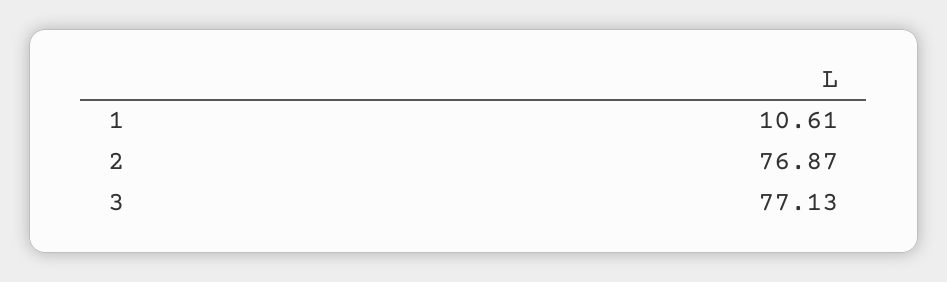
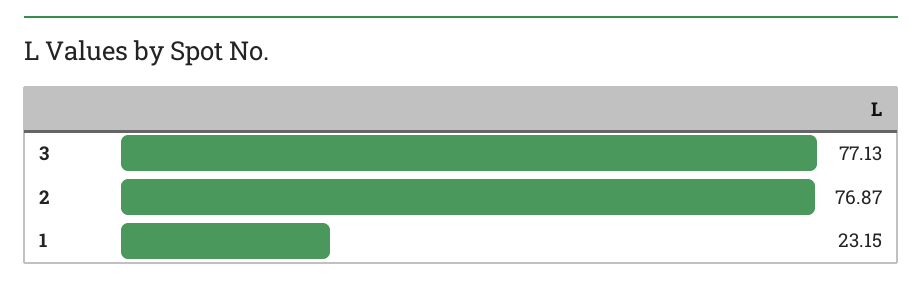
1: 10.61 -> 23.15

